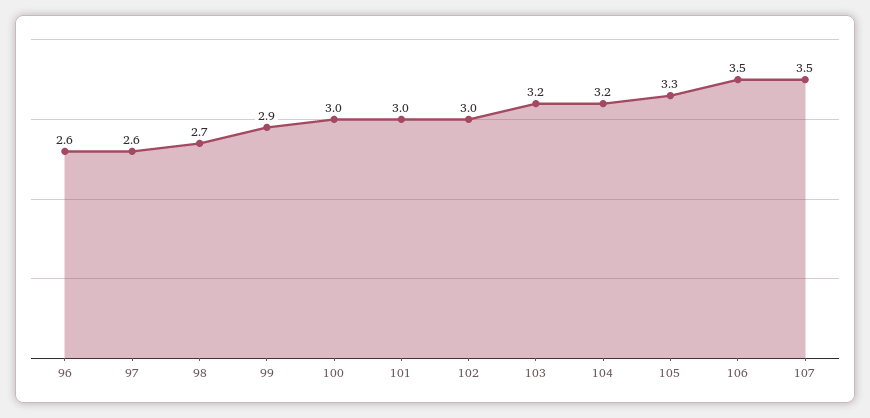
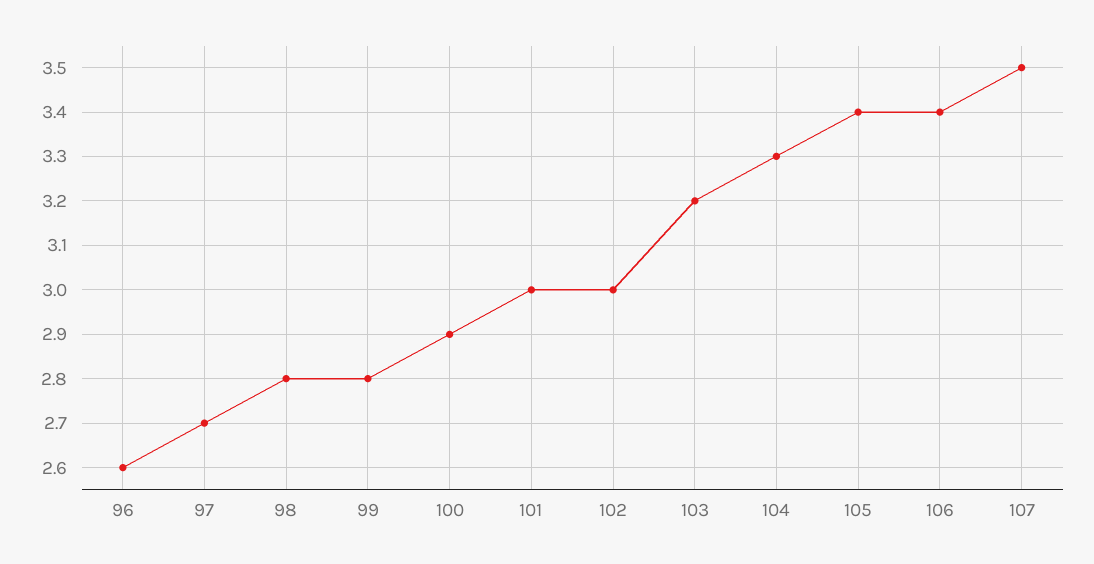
97: 2.6 -> 2.7
98: 2.7 -> 2.8
99: 2.9 -> 2.8
100: 3 -> 2.9
104: 3.2 -> 3.3
105: 3.3 -> 3.4
106: 3.5 -> 3.4

